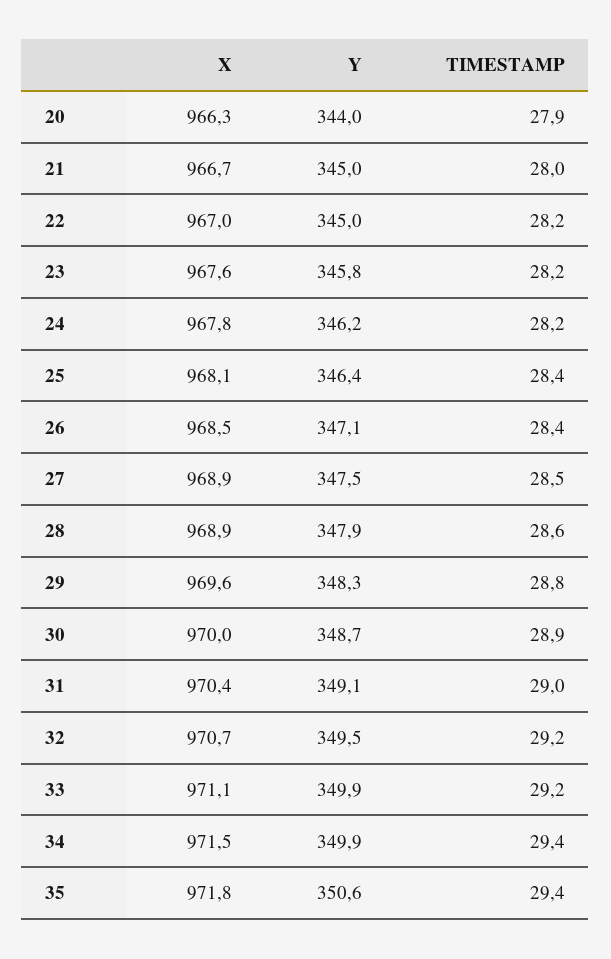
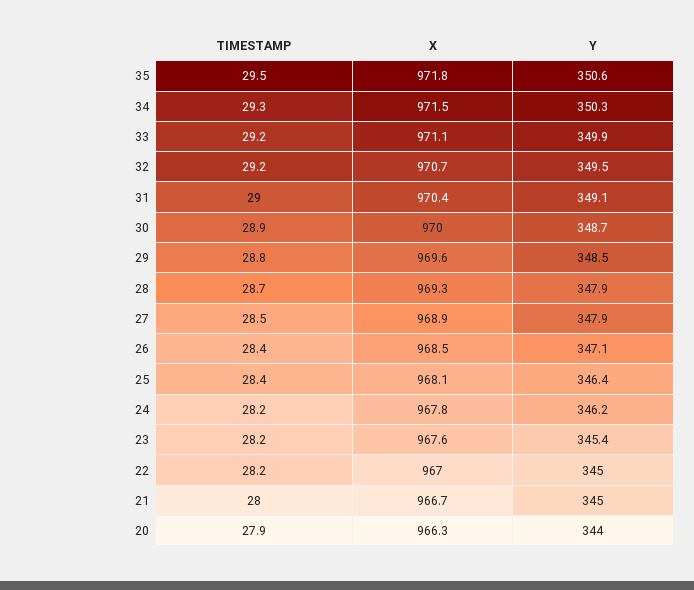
Y, 23: 345.8 -> 345.4
Y, 27: 347.5 -> 347.9
X, 28: 968.9 -> 969.3
TIMESTAMP, 28: 28.6 -> 28.7
Y, 29: 348.3 -> 348.5
Y, 34: 349.9 -> 350.3
TIMESTAMP, 34: 29.4 -> 29.3
TIMESTAMP, 35: 29.4 -> 29.5

